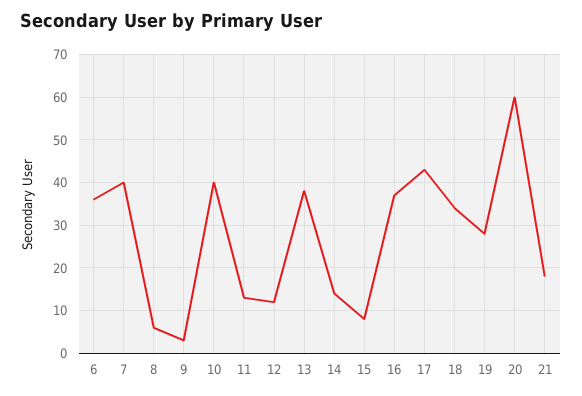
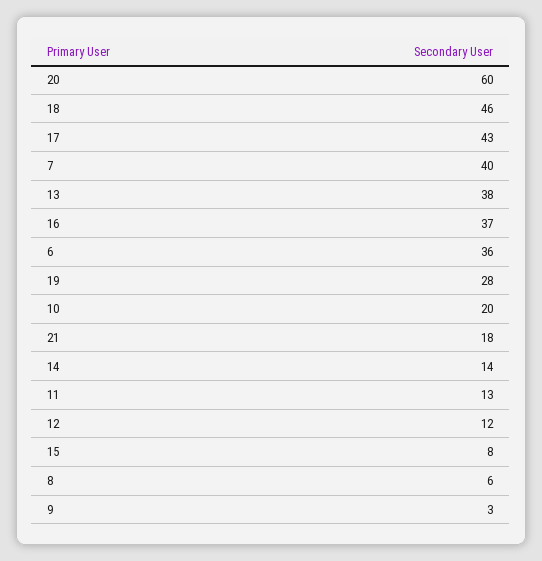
10: 40 -> 20
18: 35 -> 46

